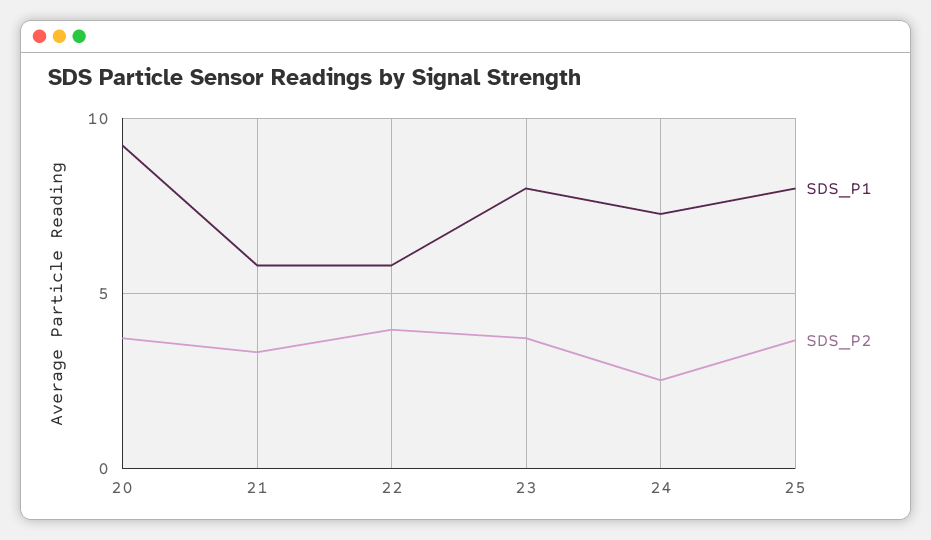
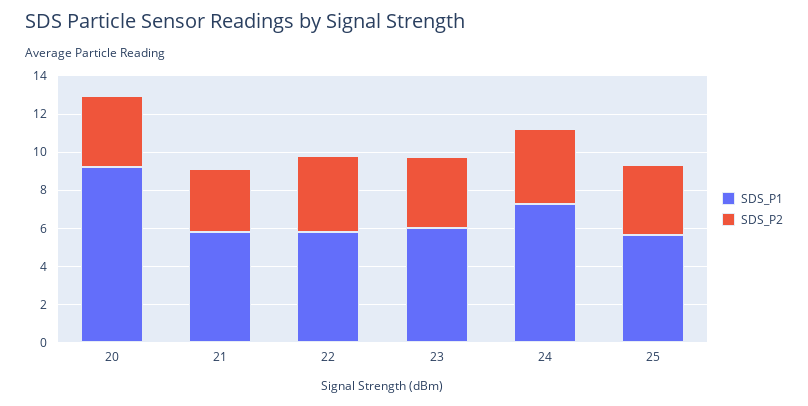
SDS_P1, 23: 8 -> 6
SDS_P2, 24: 2.5 -> 4
SDS_P1, 25: 8 -> 5.5

